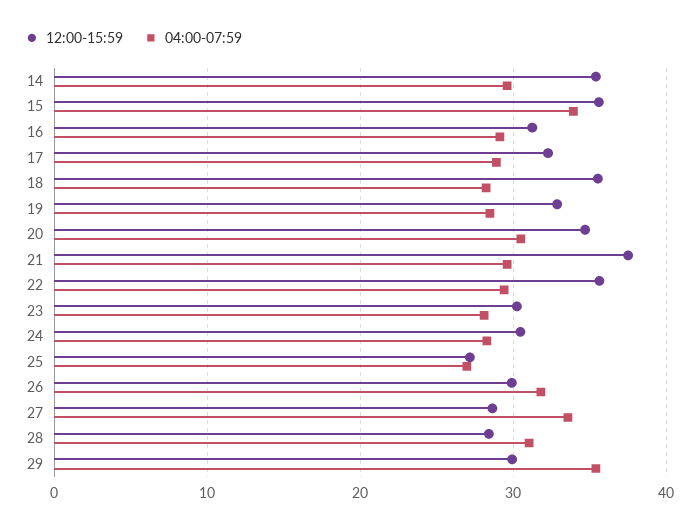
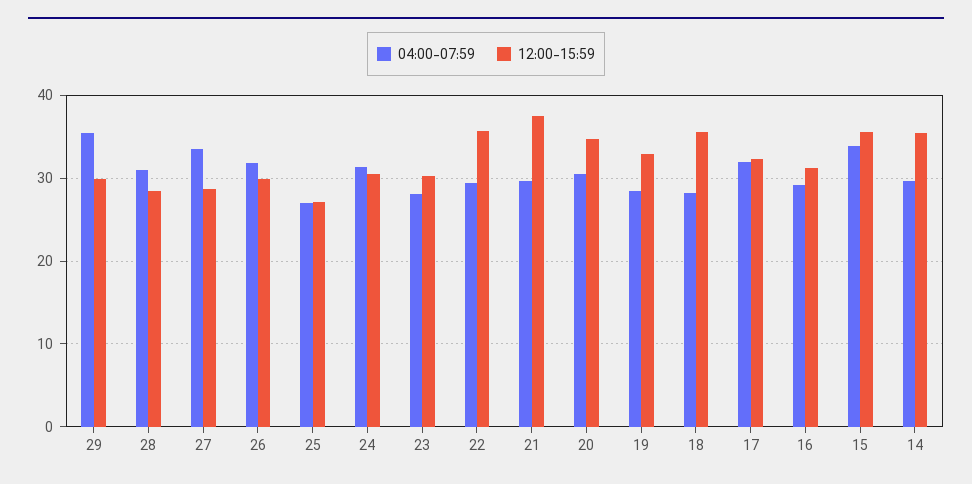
04:00-07:59, 17: 29 -> 32
04:00-07:59, 24: 28 -> 31

